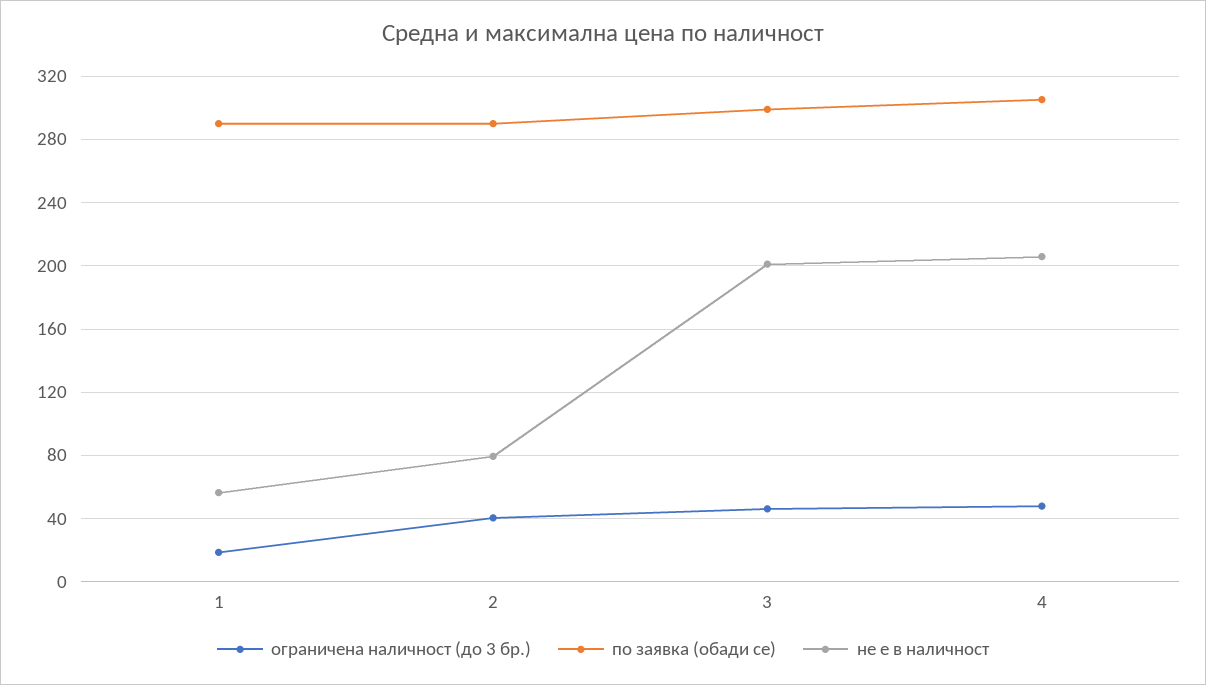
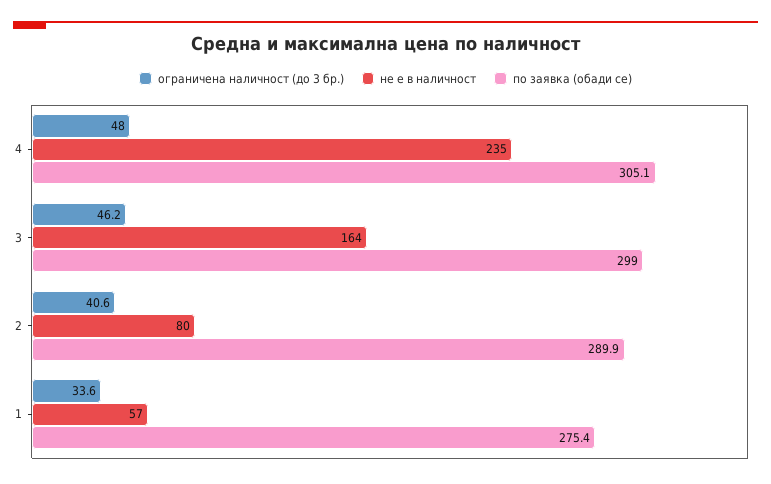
ограничена наличност (до 3 бр.), 1: 20 -> 33.6
по заявка (обади се), 1: 290 -> 275.4
не е в наличност, 3: 200 -> 164
не е в наличност, 4: 205 -> 235

